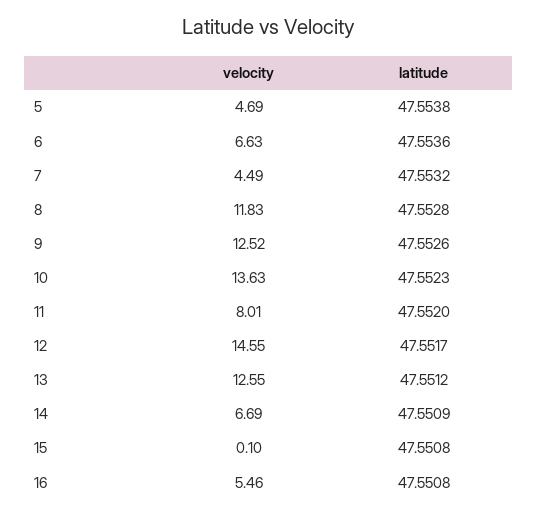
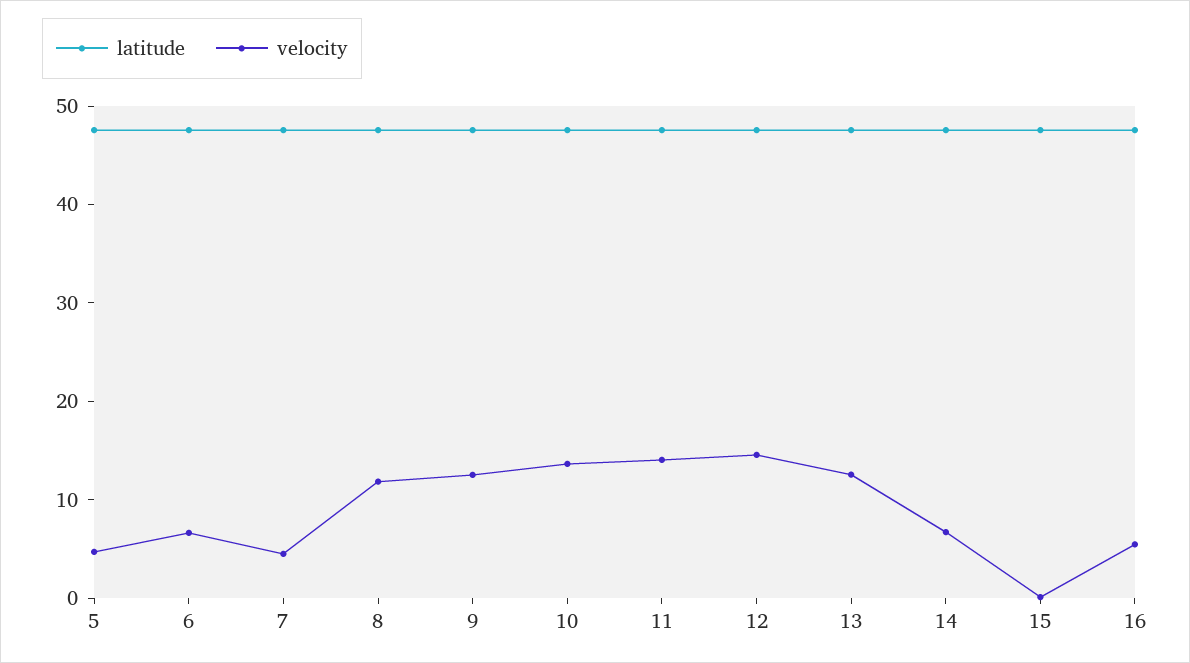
velocity, 11: 8.01 -> 14

